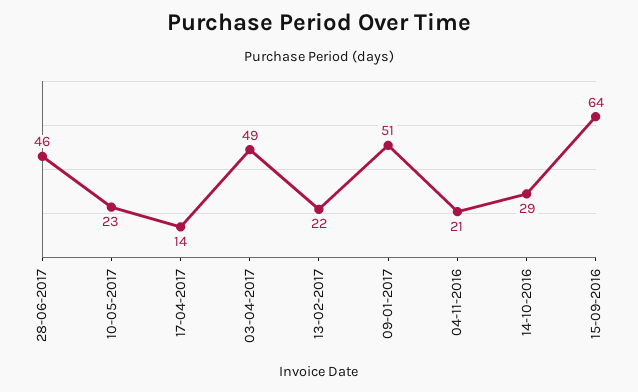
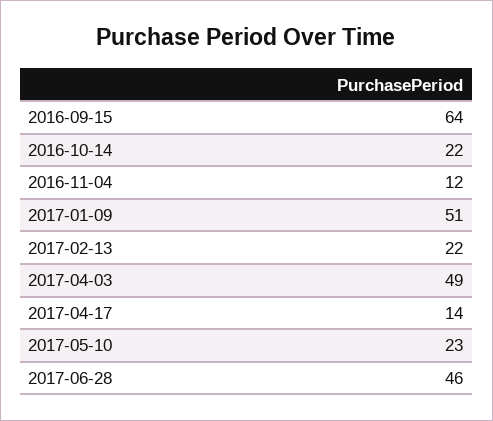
04-11-2016: 21 -> 12
14-10-2016: 29 -> 22

